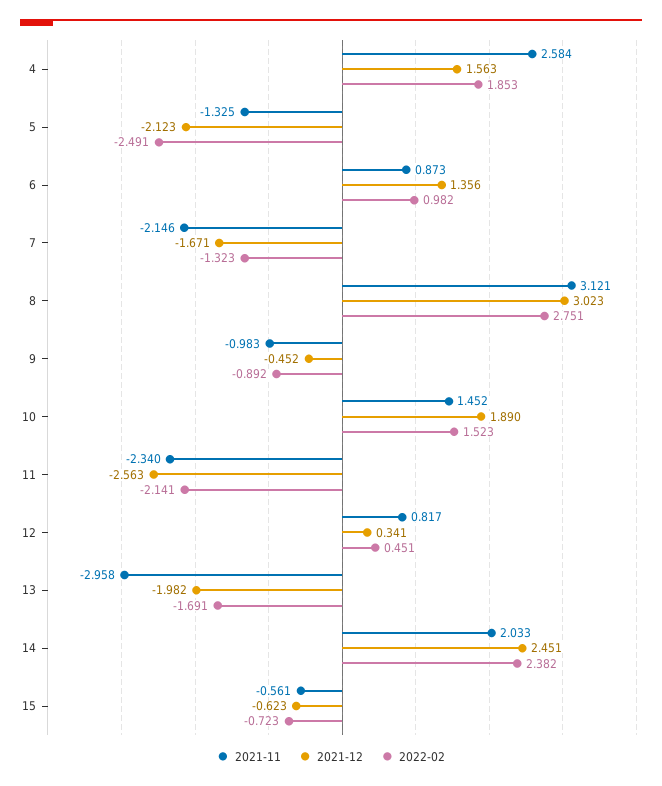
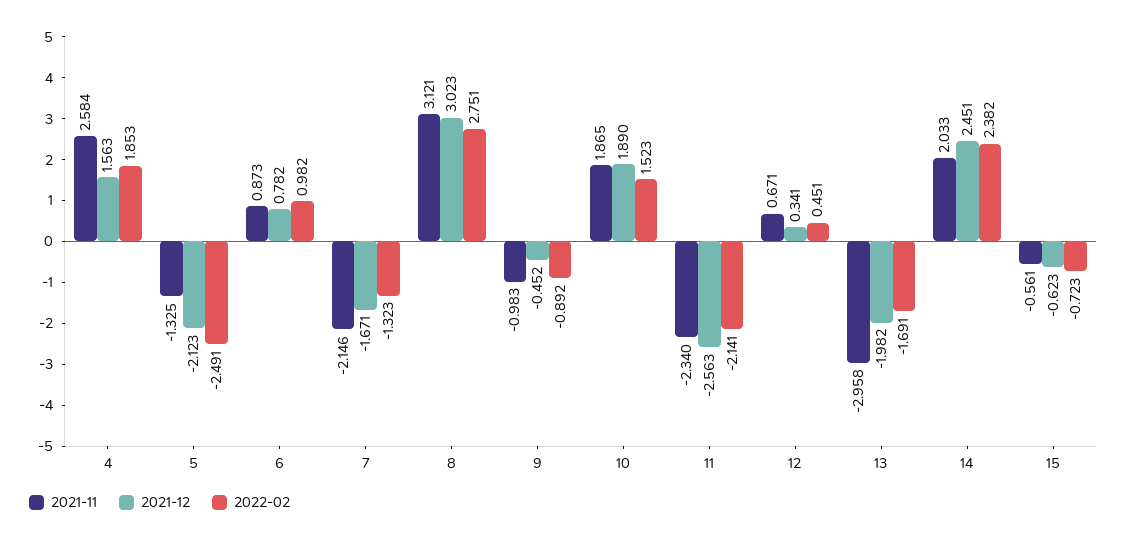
2021-12, 6: 1.356 -> 0.782
2021-11, 10: 1.452 -> 1.865
2021-11, 12: 0.817 -> 0.671

